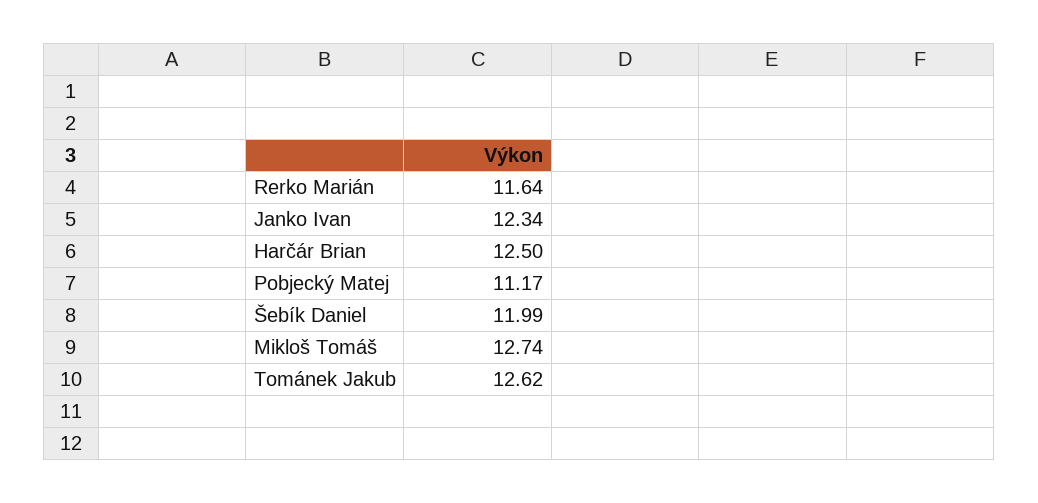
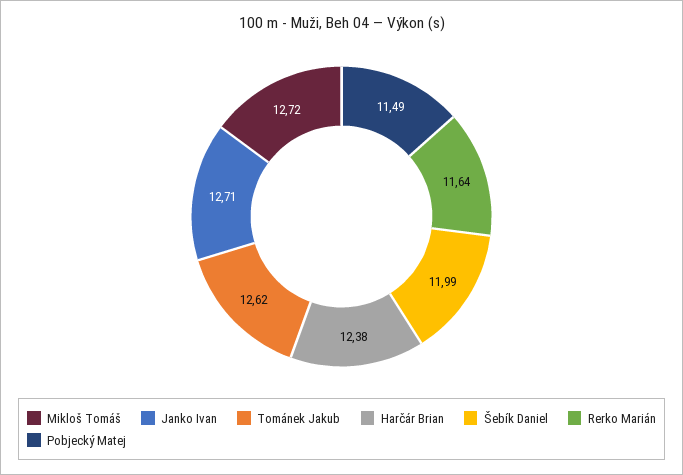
Janko Ivan: 12.34 -> 12.71
Harčár Brian: 12.5 -> 12.38
Pobjecký Matej: 11.17 -> 11.49
Mikloš Tomáš: 12.74 -> 12.72

